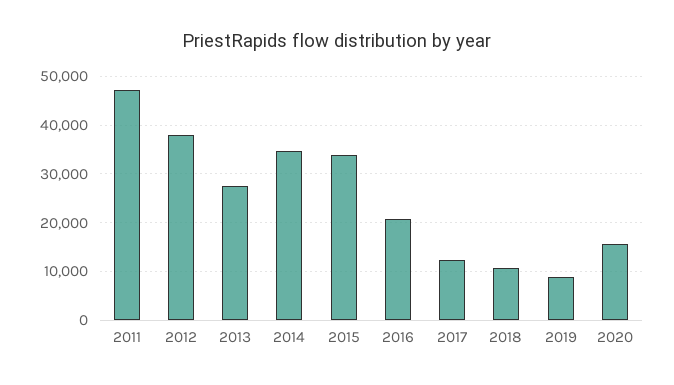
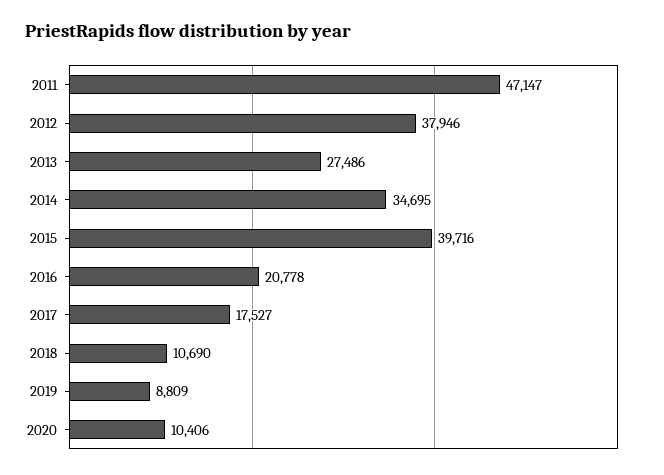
2015: 34000 -> 39716
2017: 12000 -> 17527
2020: 16000 -> 10406

